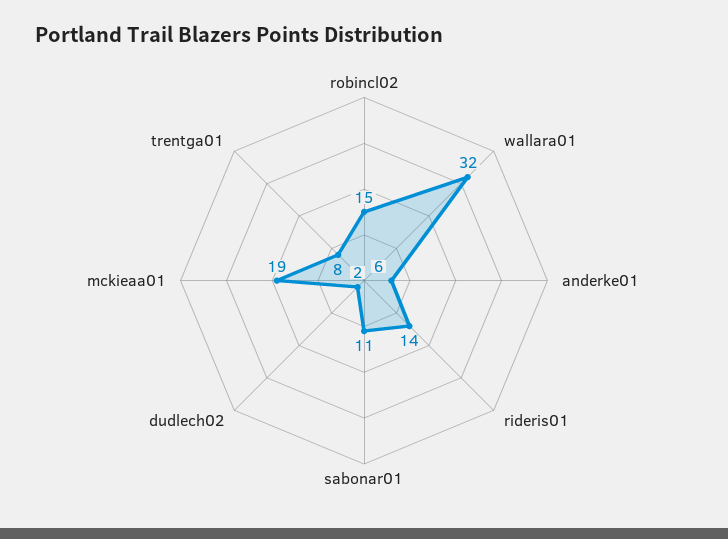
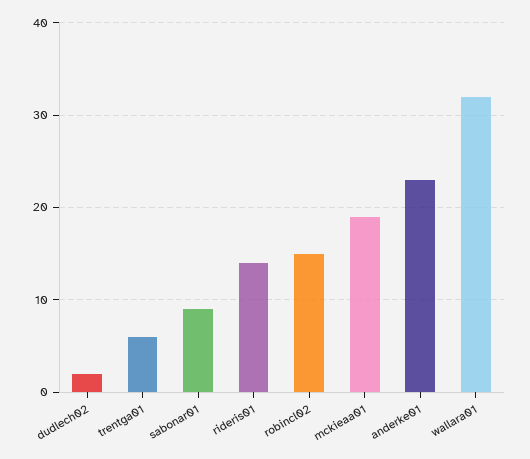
anderke01: 6 -> 23
sabonar01: 11 -> 9
trentga01: 8 -> 6

